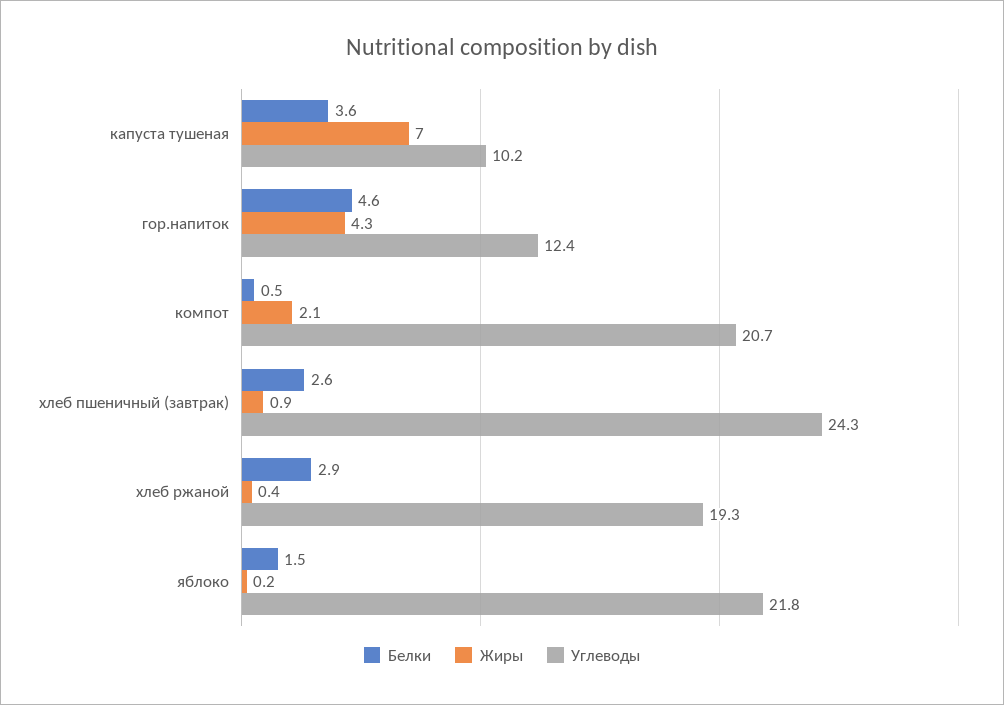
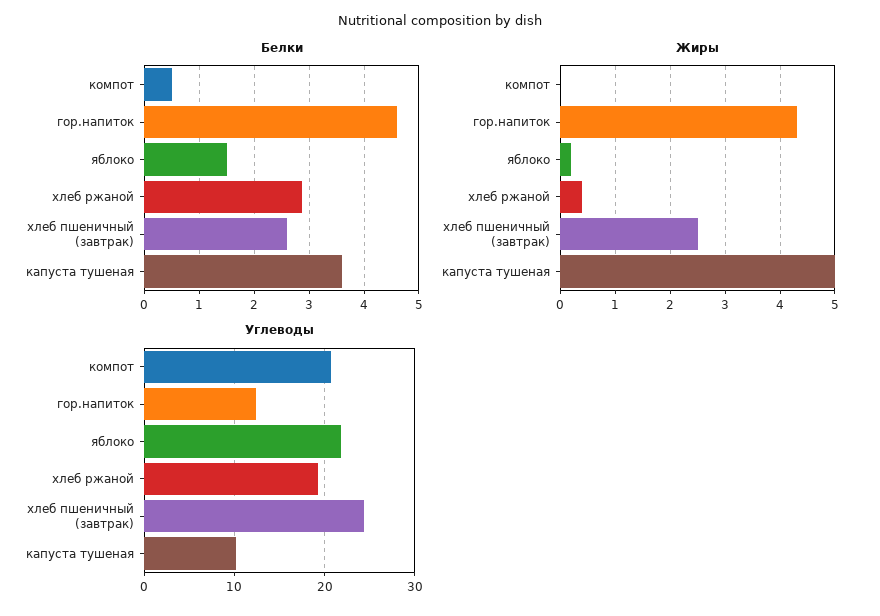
Жиры, капуста тушеная: 7 -> 5
Жиры, компот: 2.1 -> 0
Жиры, хлеб пшеничный (завтрак): 0.9 -> 2.5

